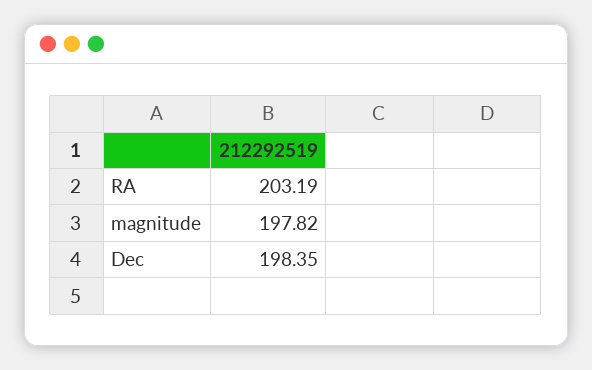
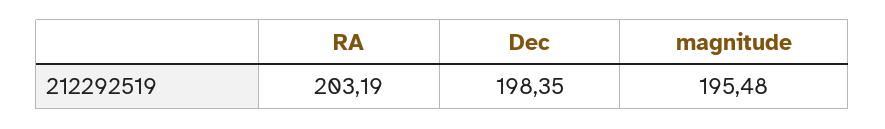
magnitude: 197.82 -> 195.48

